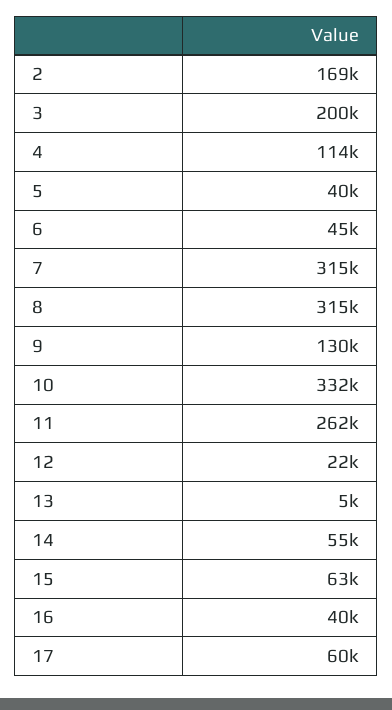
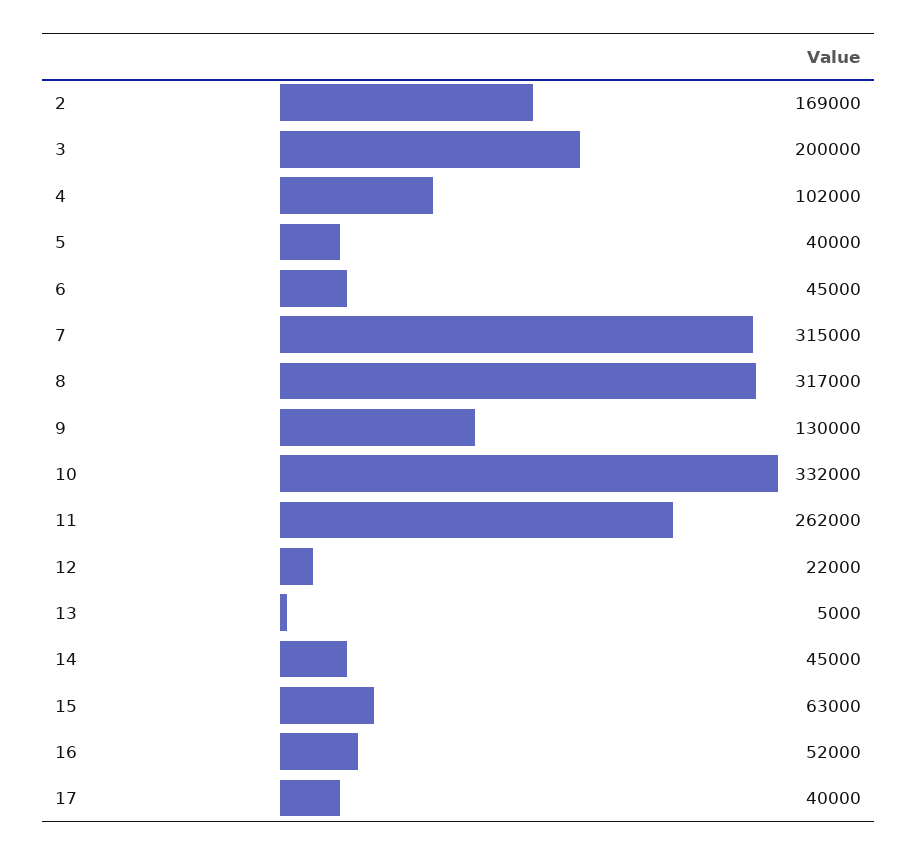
4: 114000 -> 102000
8: 315000 -> 317000
14: 55000 -> 45000
16: 40000 -> 52000
17: 60000 -> 40000

